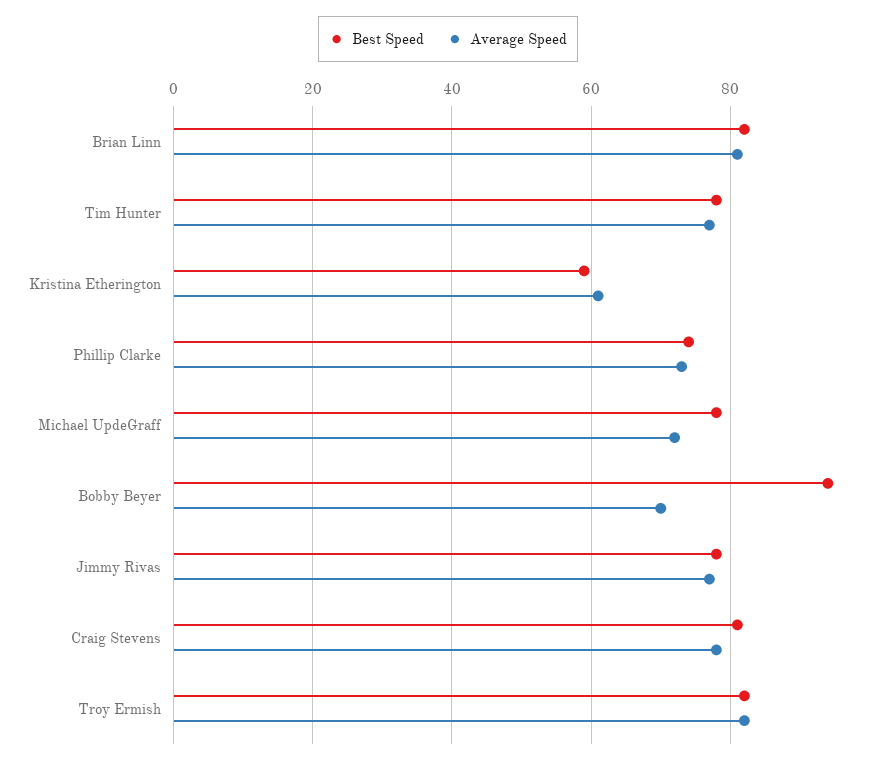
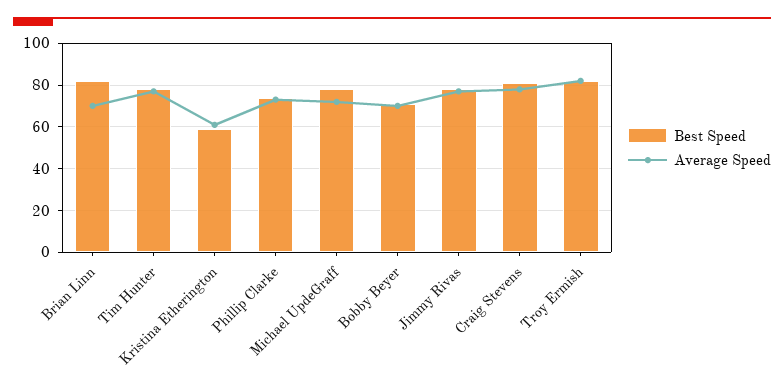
Average Speed, Brian Linn: 80 -> 70
Best Speed, Bobby Beyer: 95 -> 70

